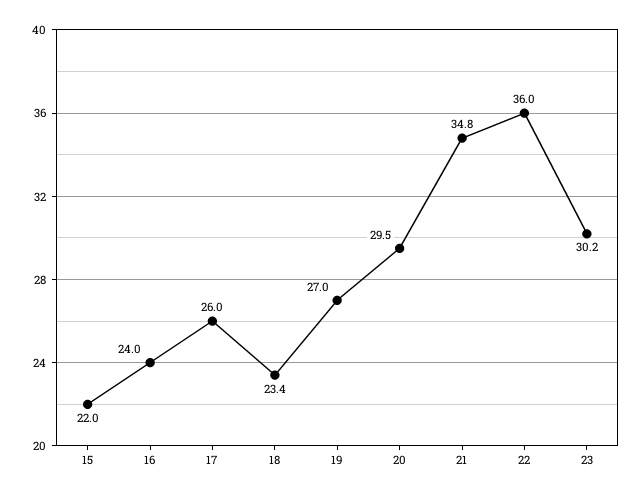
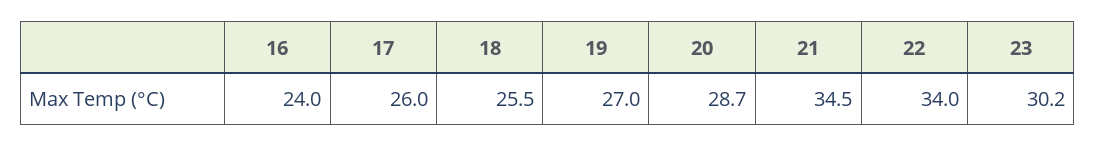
15: 22 -> none
18: 23.4 -> 25.5
20: 29.5 -> 28.7
21: 34.8 -> 34.5
22: 36 -> 34

